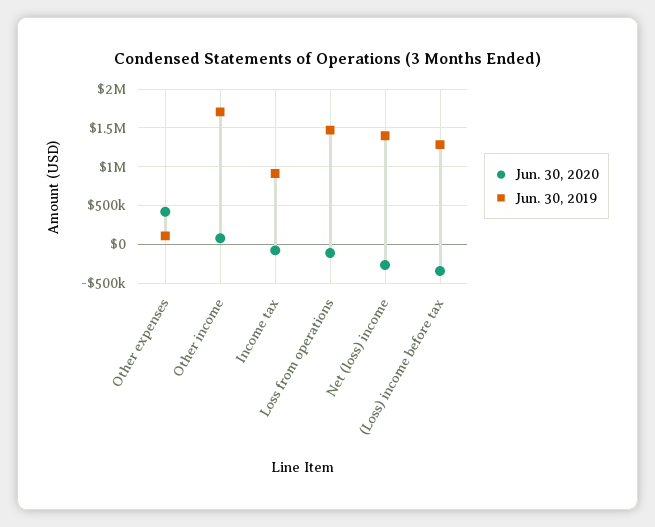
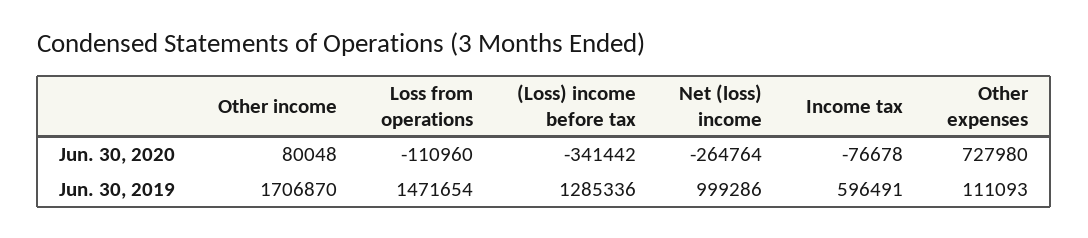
Jun. 30, 2020, Other expenses: 400000 -> 727980
Jun. 30, 2019, Income tax: 900000 -> 596491
Jun. 30, 2019, Net (loss) income: 1400000 -> 999286

